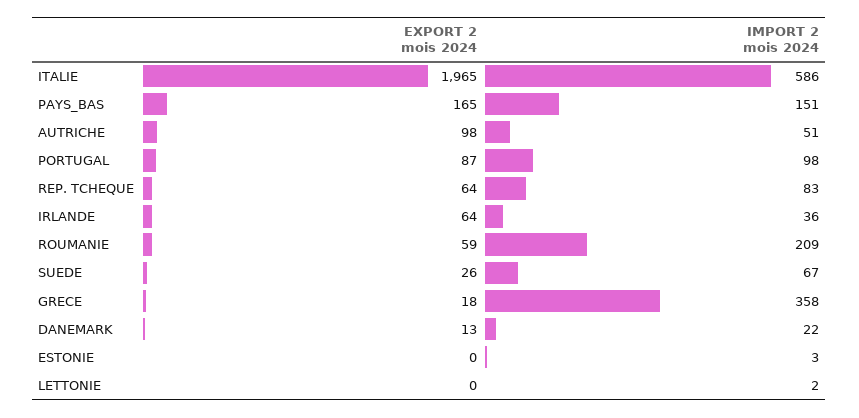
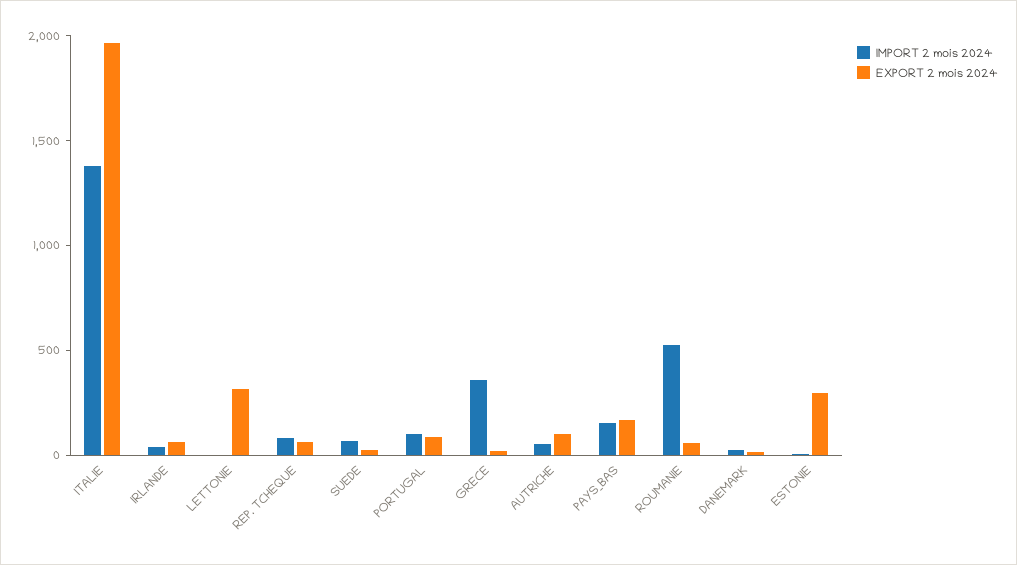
IMPORT 2 mois 2024, ITALIE: 586 -> 1400
IMPORT 2 mois 2024, ROUMANIE: 209 -> 500
EXPORT 2 mois 2024, ESTONIE: 0 -> 300
EXPORT 2 mois 2024, LETTONIE: 0 -> 300

